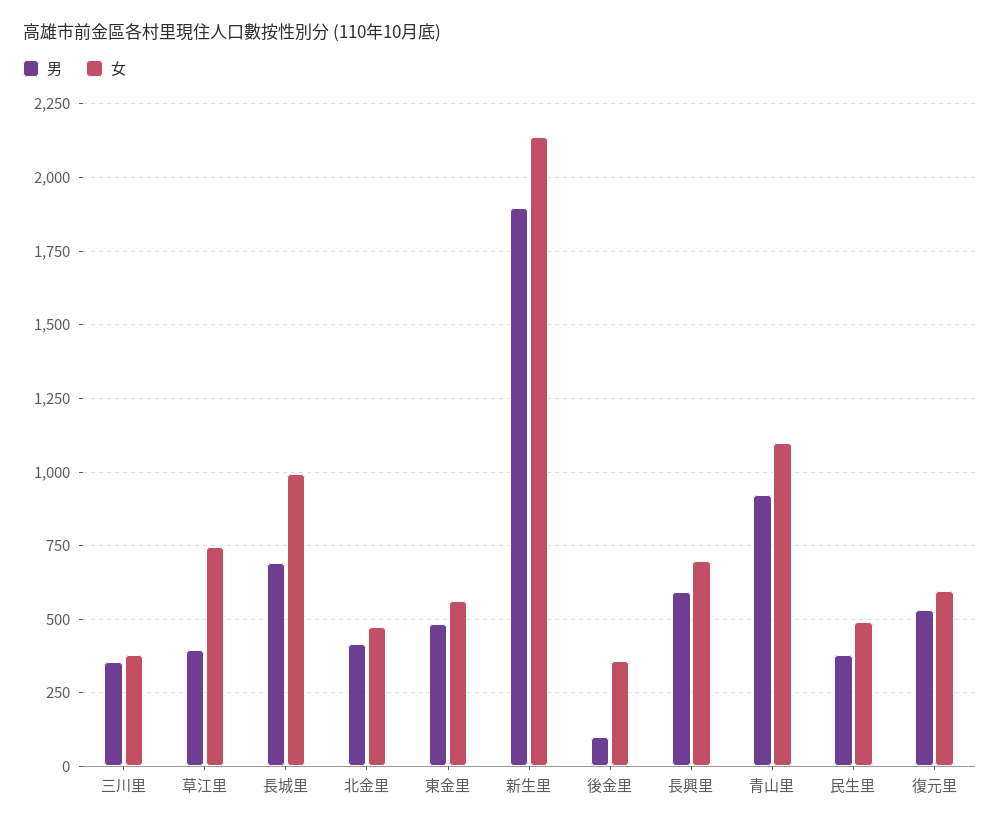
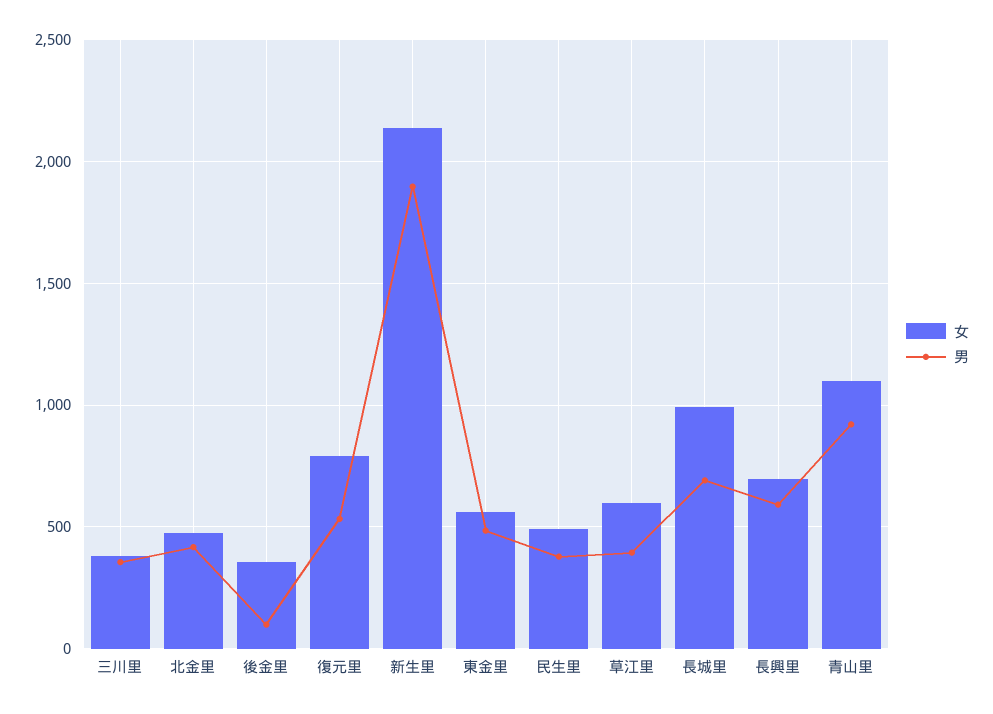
女, 草江里: 750 -> 600
女, 復元里: 600 -> 800

